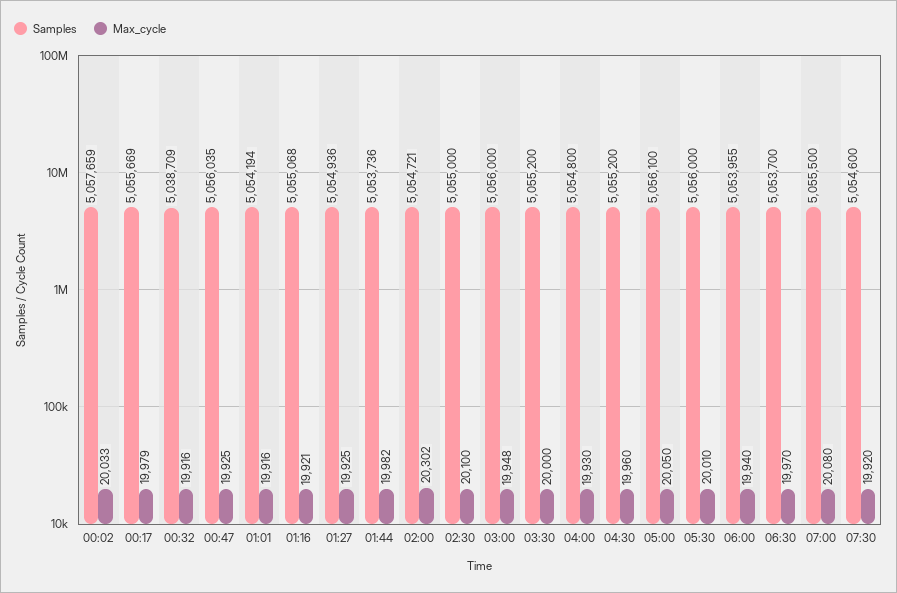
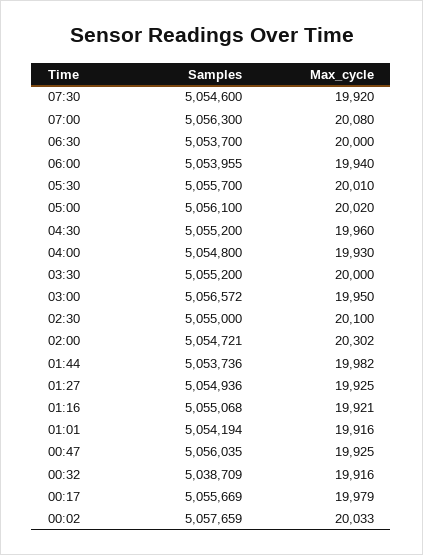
Samples, 03:00: 5056000 -> 5056572
Max_cycle, 03:00: 19948 -> 19950
Max_cycle, 05:00: 20050 -> 20020
Samples, 05:30: 5056000 -> 5055700
Max_cycle, 06:30: 19970 -> 20000
Samples, 07:00: 5055500 -> 5056300

